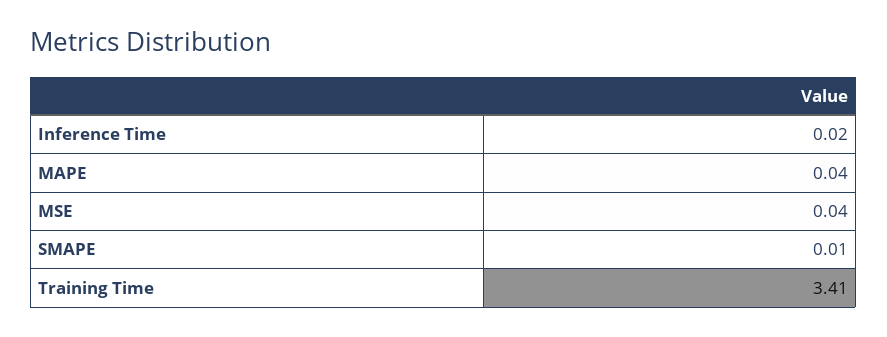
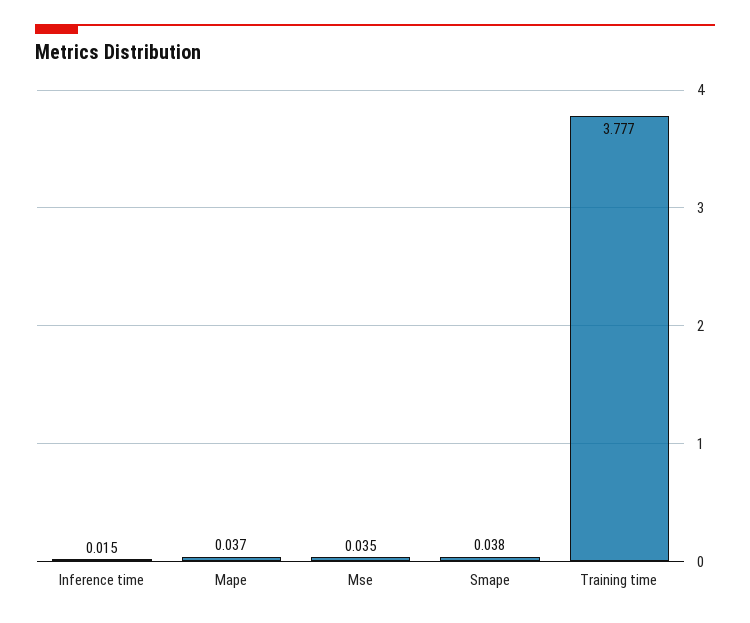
SMAPE: 0.01 -> 0.038
Training Time: 3.41 -> 3.777

